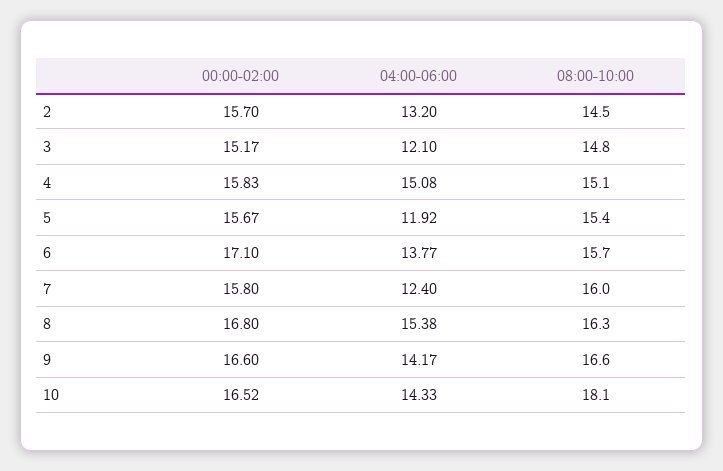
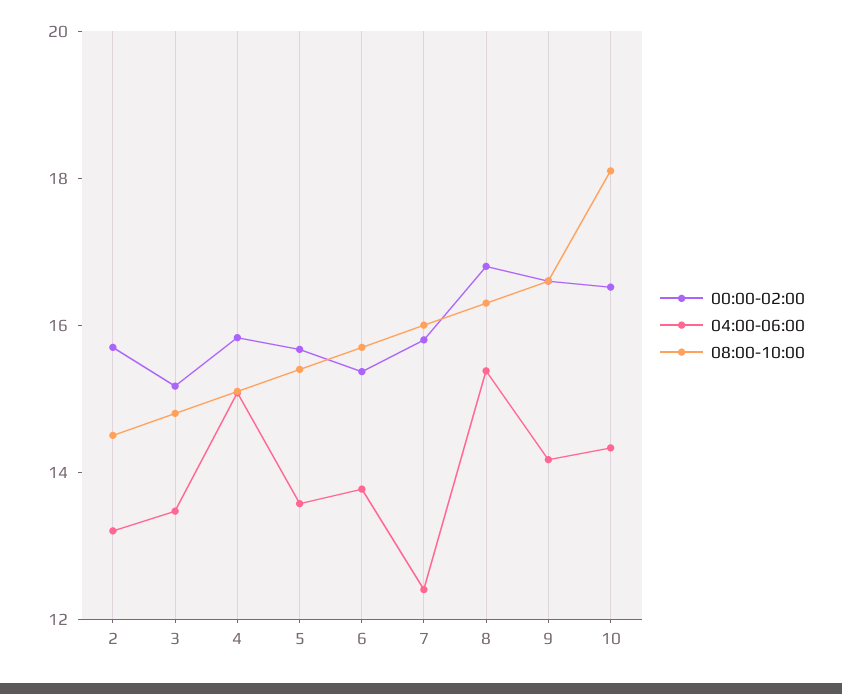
04:00-06:00, 3: 12.1 -> 13.5
04:00-06:00, 5: 11.92 -> 13.5
00:00-02:00, 6: 17.1 -> 15.5

